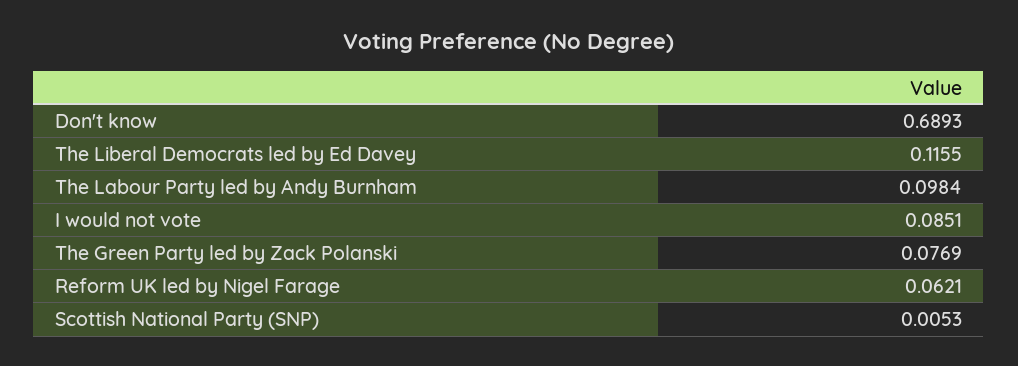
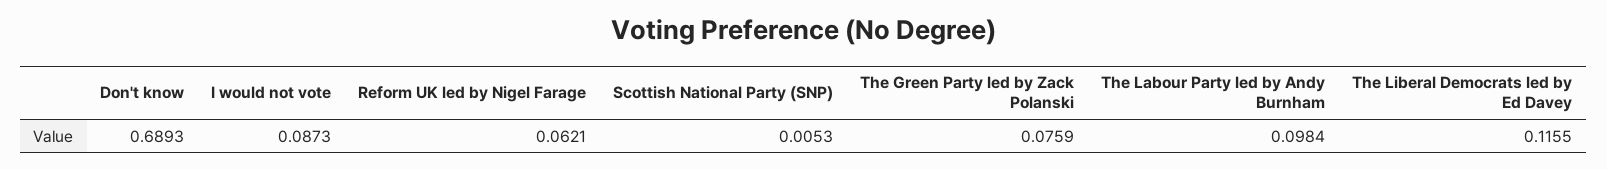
I would not vote: 0.0851 -> 0.0873
The Green Party led by Zack Polanski: 0.0769 -> 0.0759

